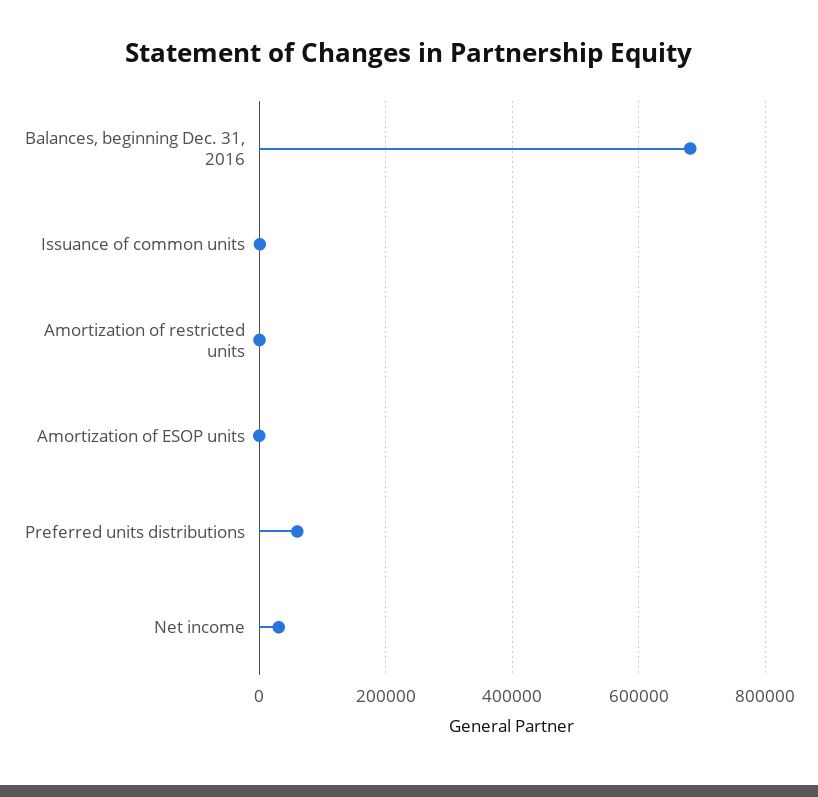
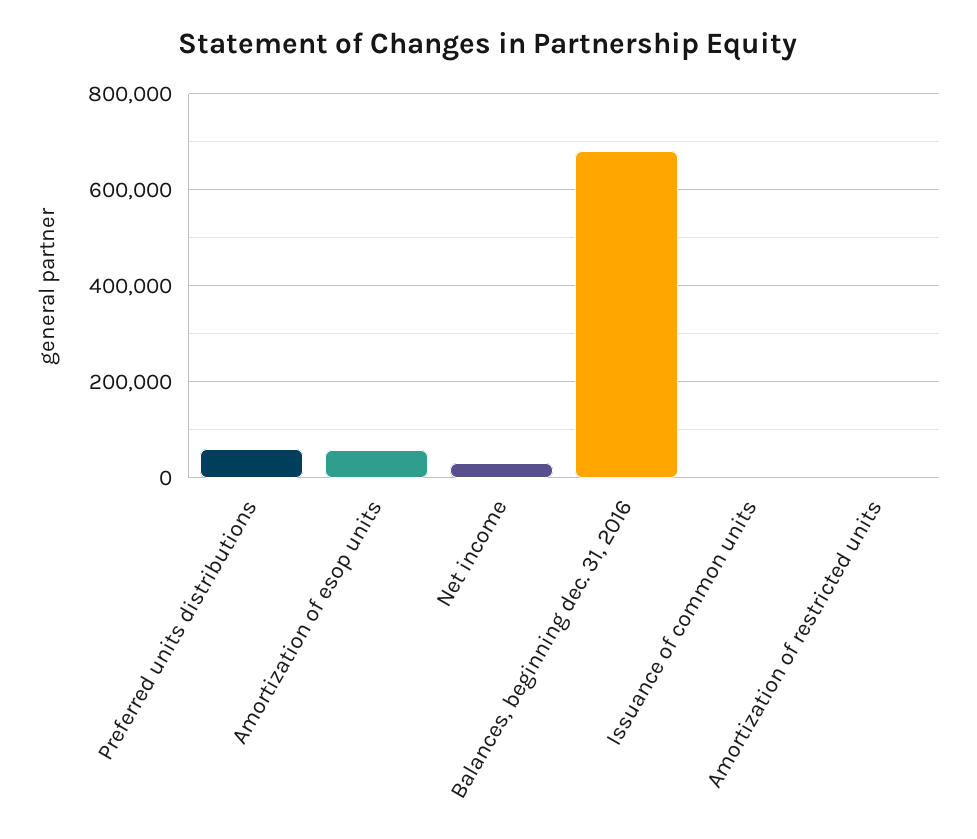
Amortization of ESOP units: 0 -> 60000

